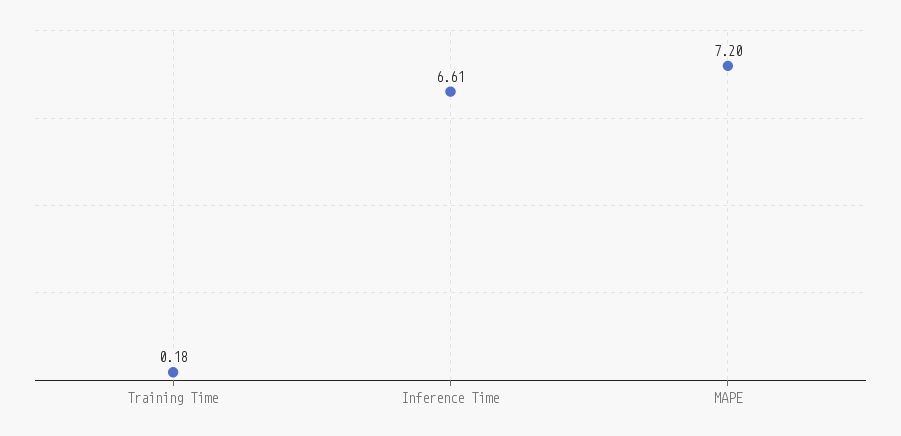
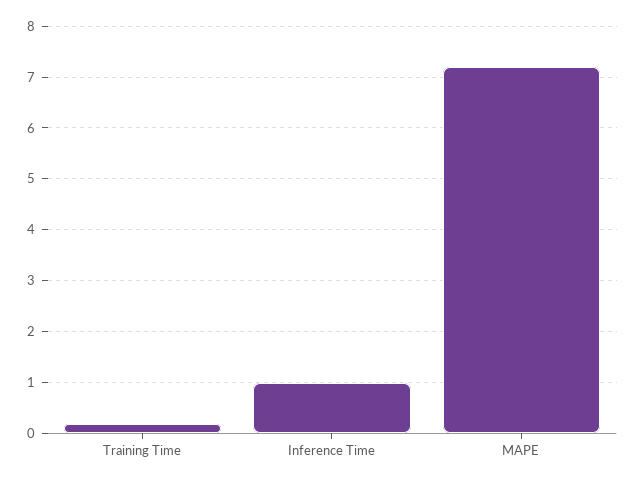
Inference Time: 6.61 -> 1

